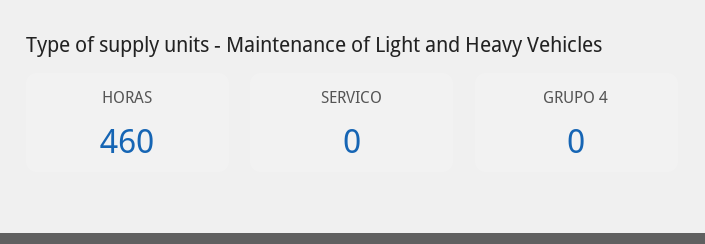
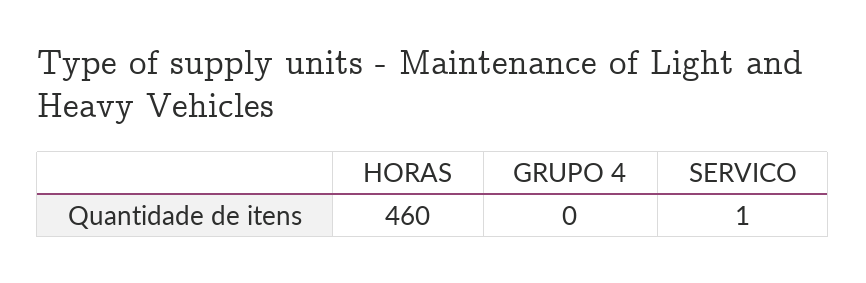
SERVICO: 0 -> 1

